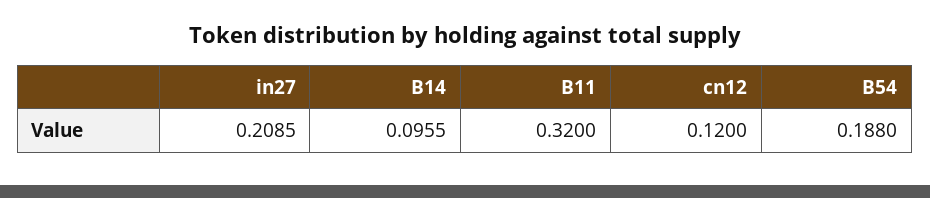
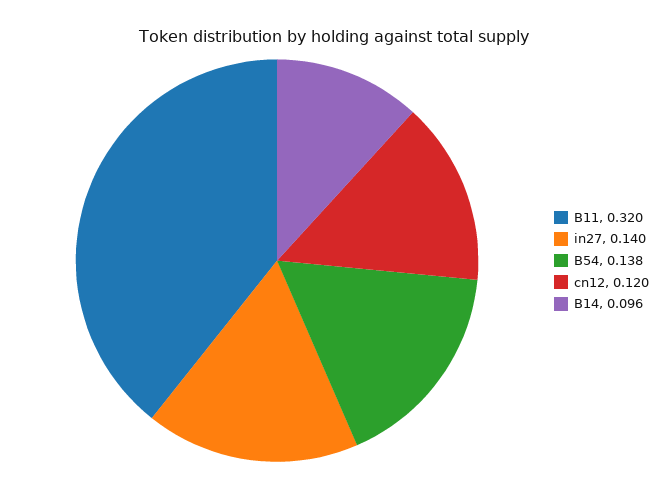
in27: 0.2085 -> 0.14
B54: 0.188 -> 0.138

